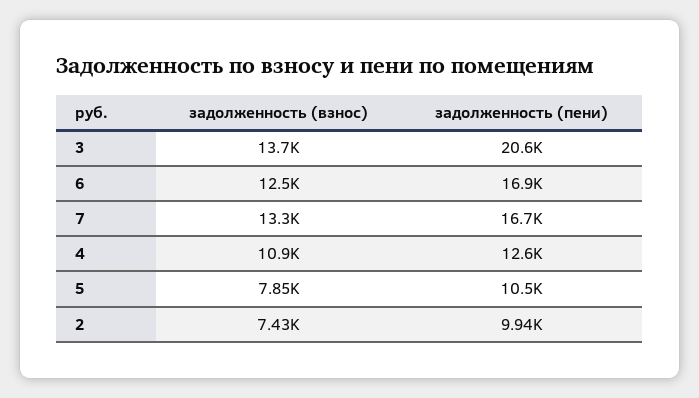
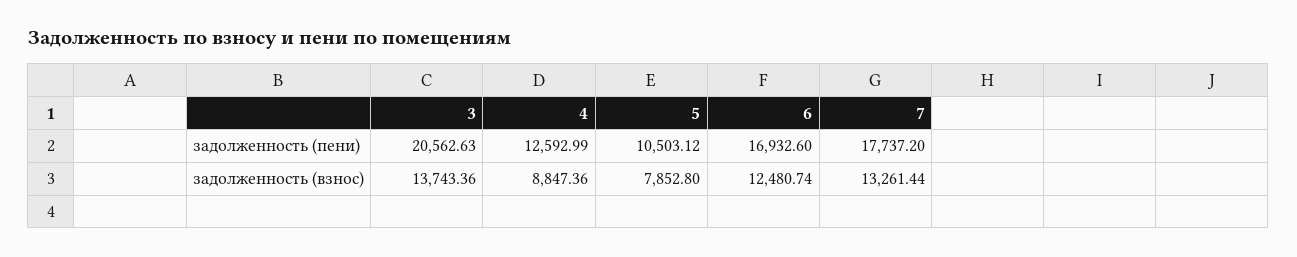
задолженность (пени), 7: 16700 -> 17737.2
задолженность (взнос), 4: 10900 -> 8847.36
задолженность (взнос), 2: 7430 -> none
задолженность (пени), 2: 9940 -> none

